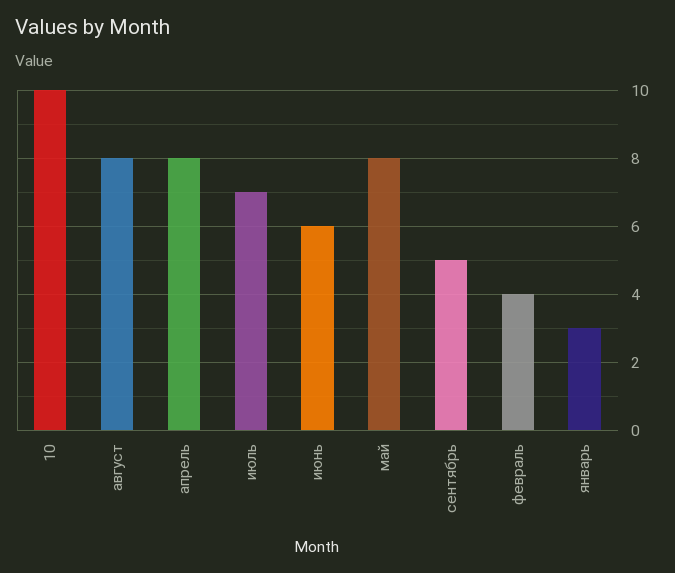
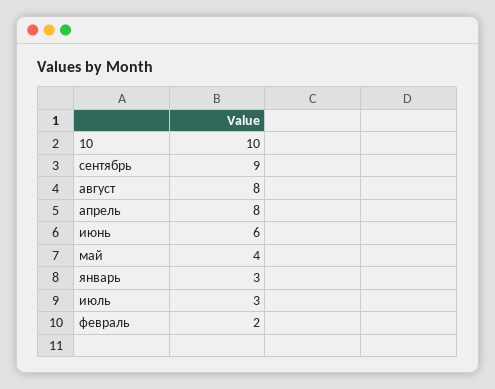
июль: 7 -> 3
май: 8 -> 4
сентябрь: 5 -> 9
февраль: 4 -> 2

